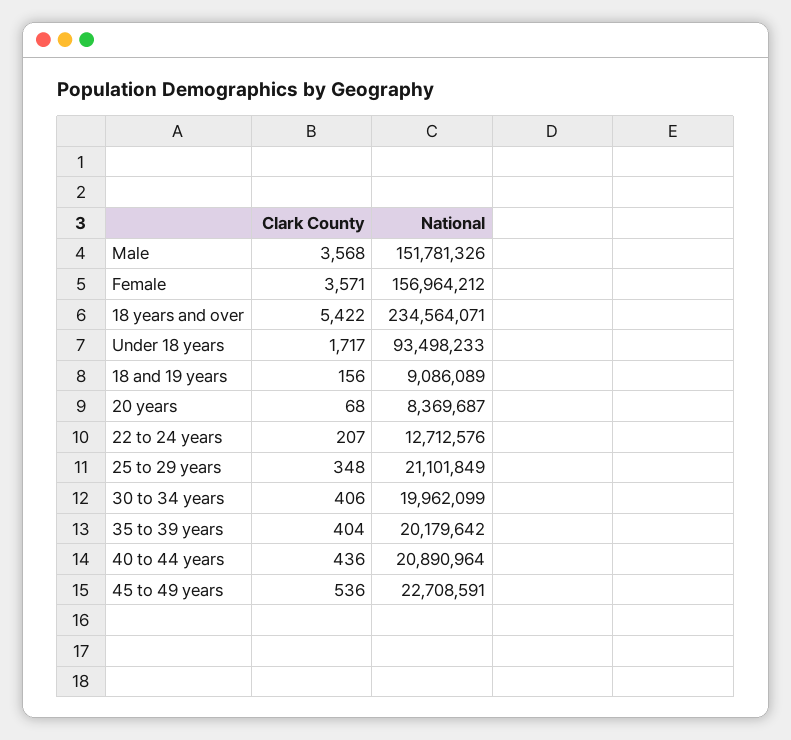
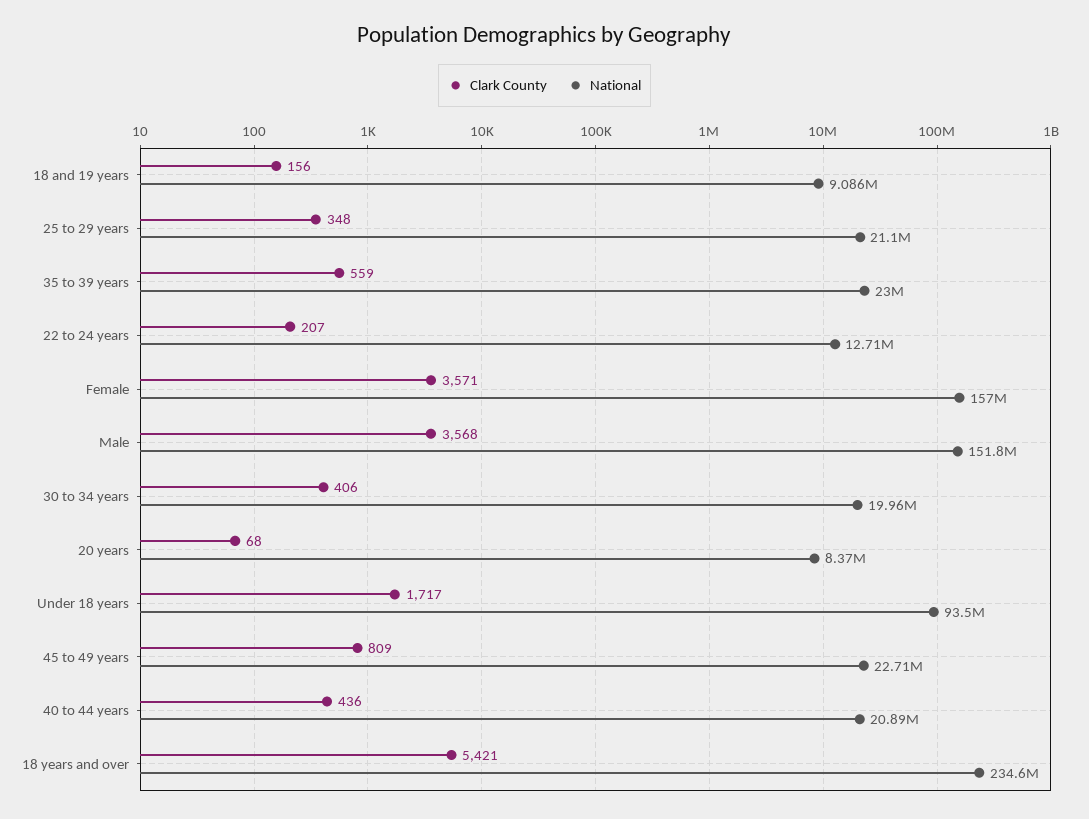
Clark County, 18 years and over: 5422 -> 5421
Clark County, 35 to 39 years: 404 -> 559
National, 35 to 39 years: 20179642 -> 23000000
Clark County, 45 to 49 years: 536 -> 809

